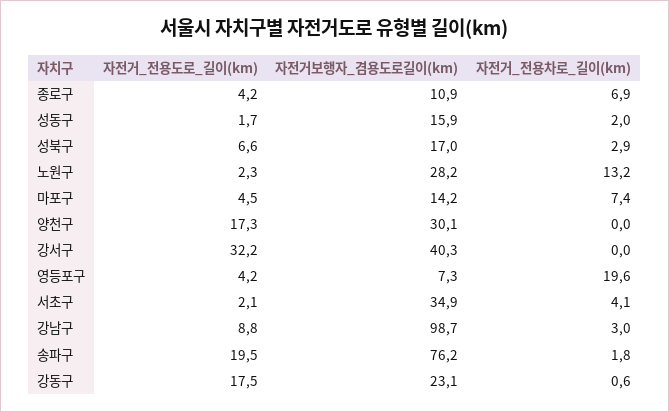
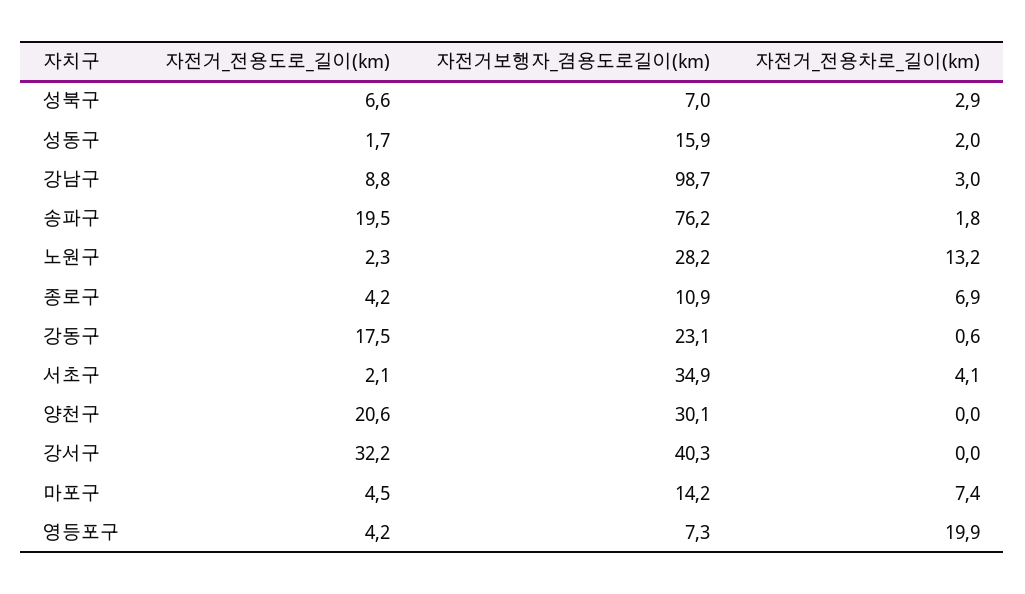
자전거보행자_겸용도로길이(km), 성북구: 17 -> 7
자전거_전용도로_길이(km), 양천구: 17.3 -> 20.6
자전거_전용차로_길이(km), 영등포구: 19.6 -> 19.9

